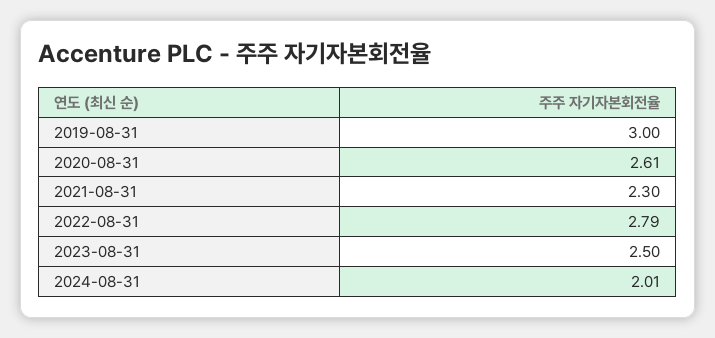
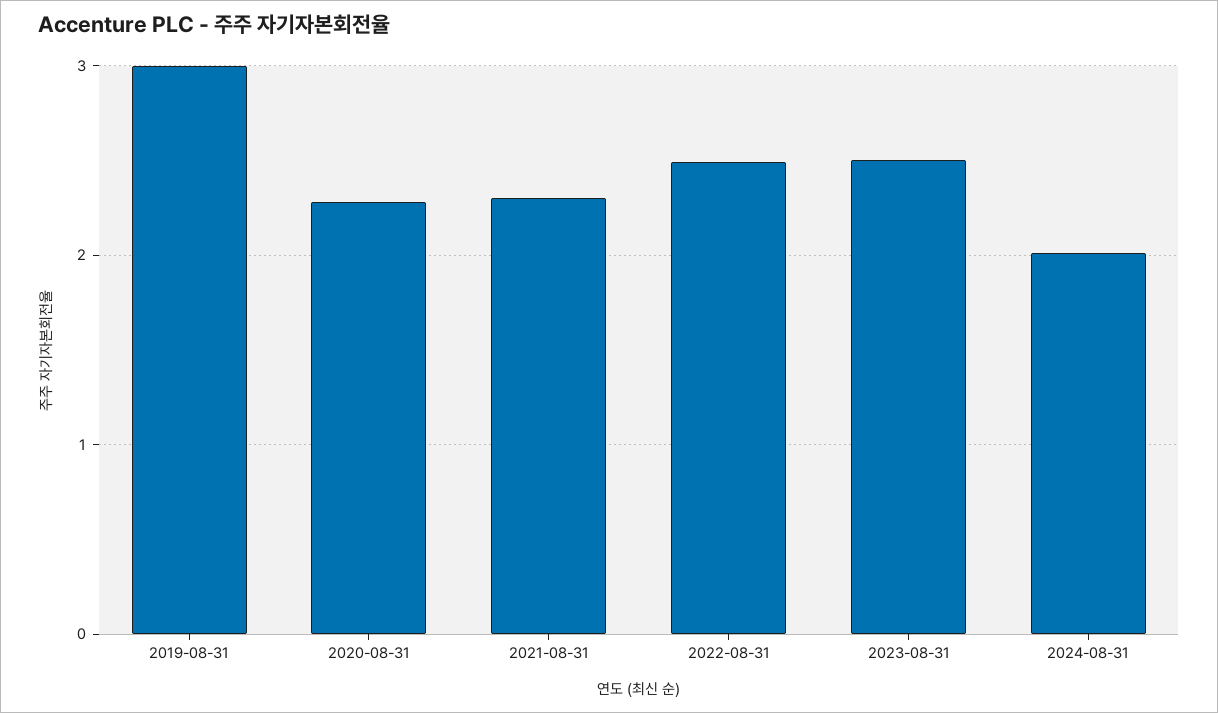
2020-08-31: 2.61 -> 2.3
2022-08-31: 2.79 -> 2.5

